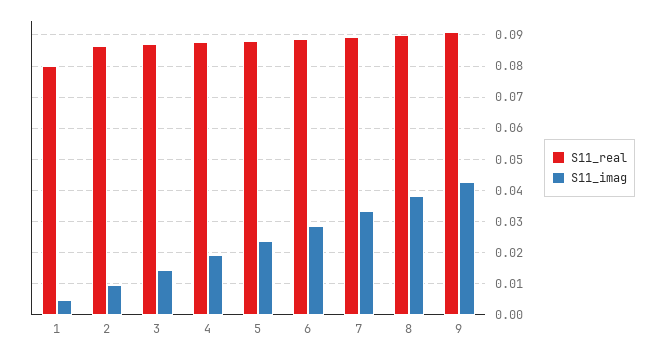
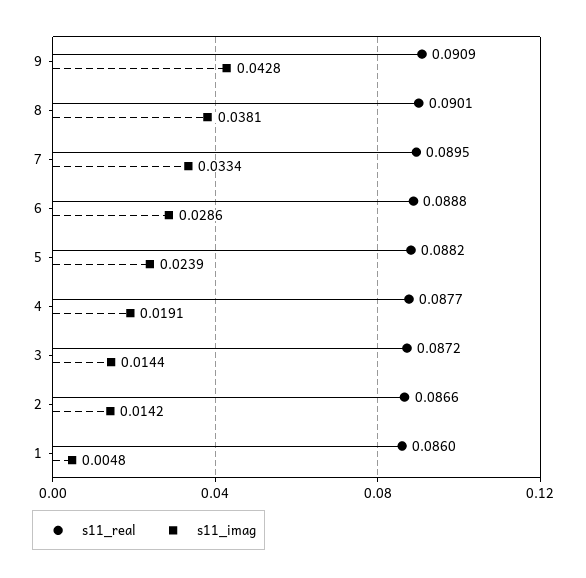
S11_real, 1: 0.08 -> 0.086
S11_imag, 2: 0.01 -> 0.0142

